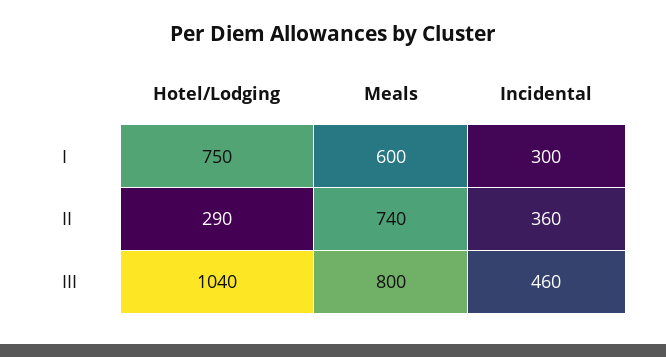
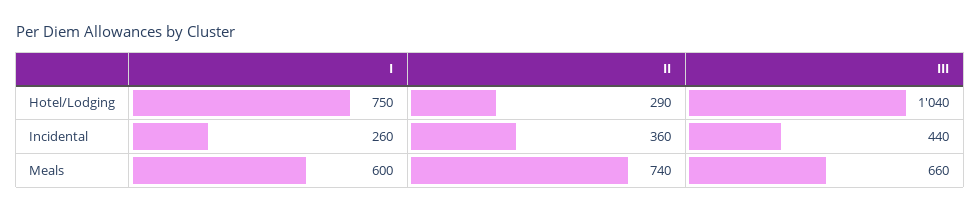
Incidental, I: 300 -> 260
Meals, III: 800 -> 660
Incidental, III: 460 -> 440

